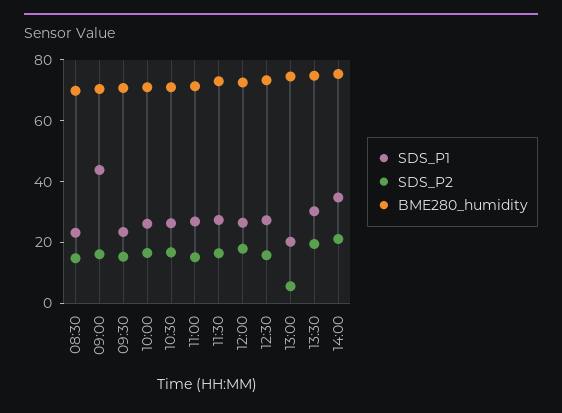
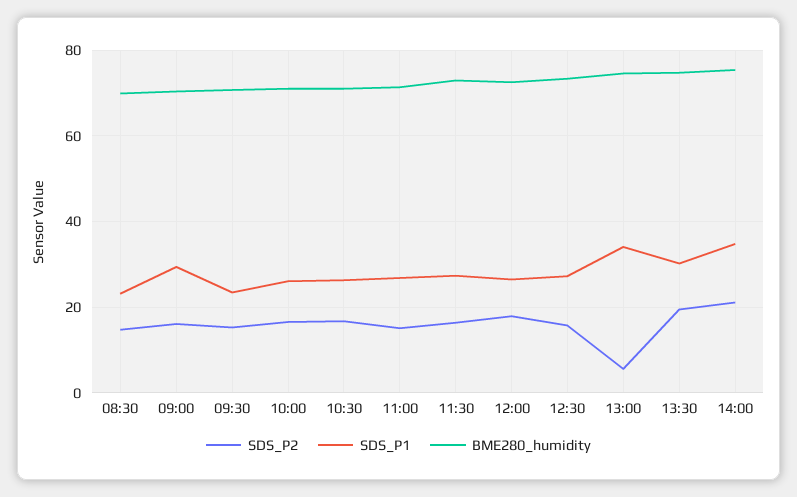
SDS_P1, 09:00: 45 -> 30
SDS_P1, 13:00: 20 -> 34

